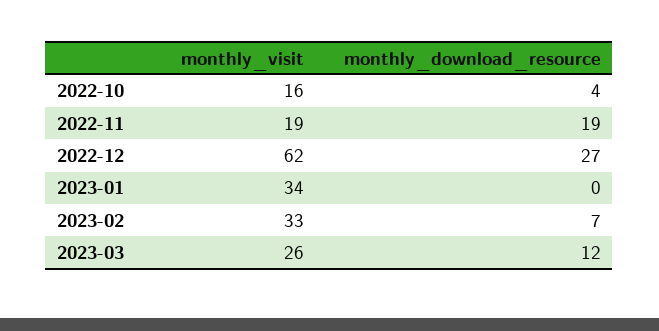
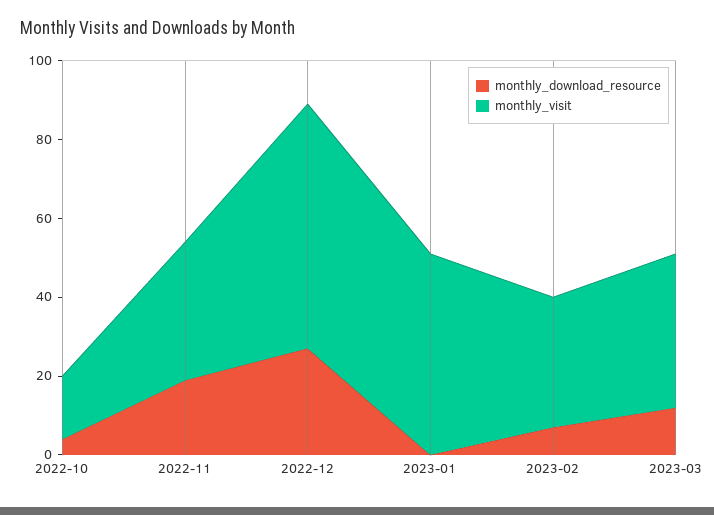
monthly_visit, 2022-11: 19 -> 35
monthly_visit, 2023-01: 34 -> 50
monthly_visit, 2023-03: 26 -> 40

